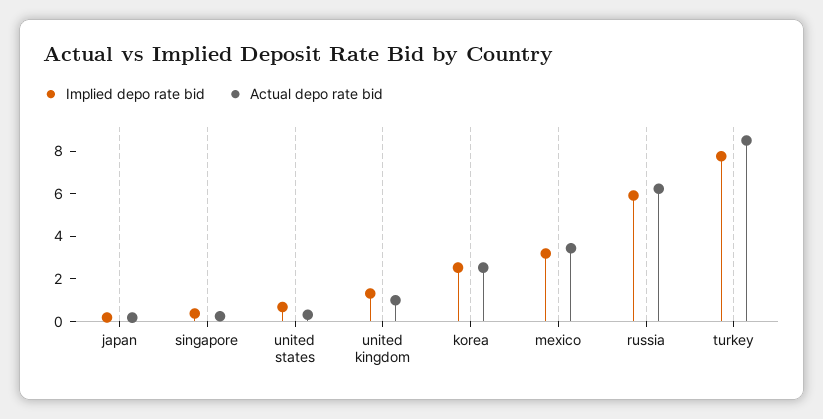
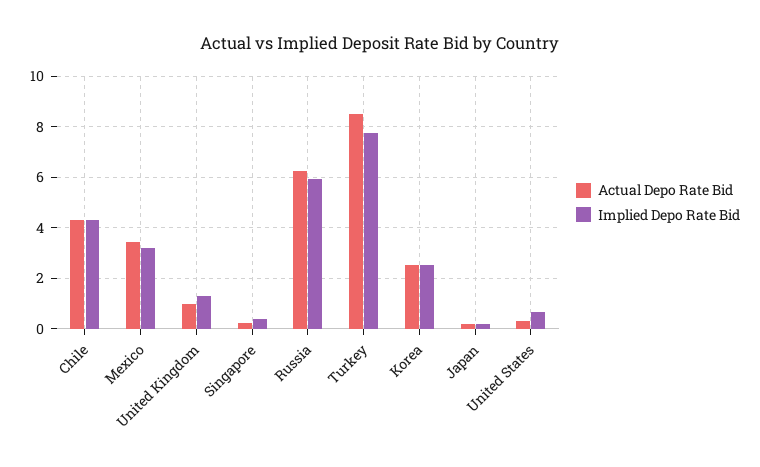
Actual depo rate bid, Chile: none -> 4.25
Implied depo rate bid, Chile: none -> 4.25

